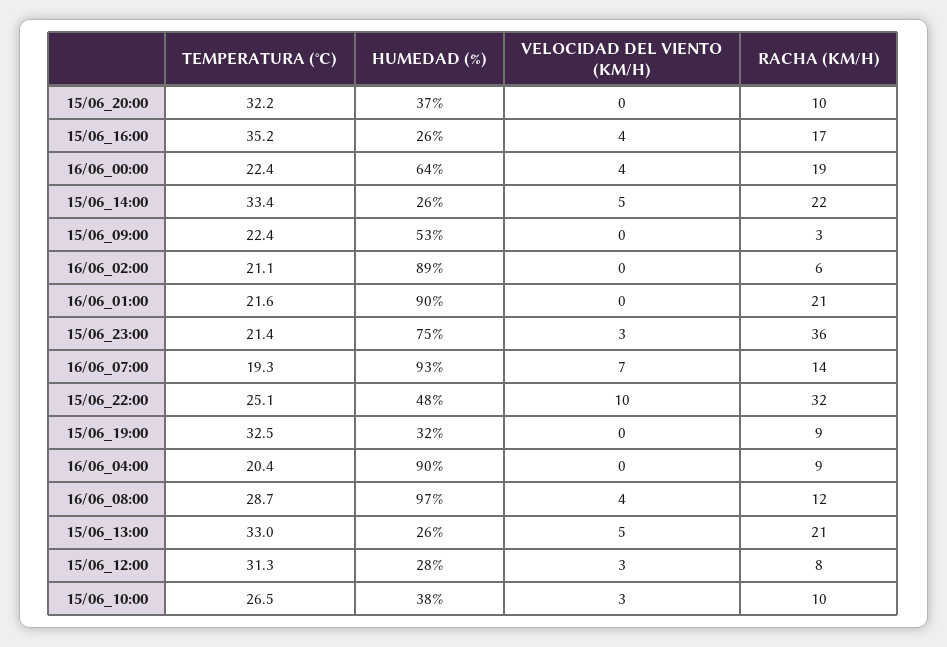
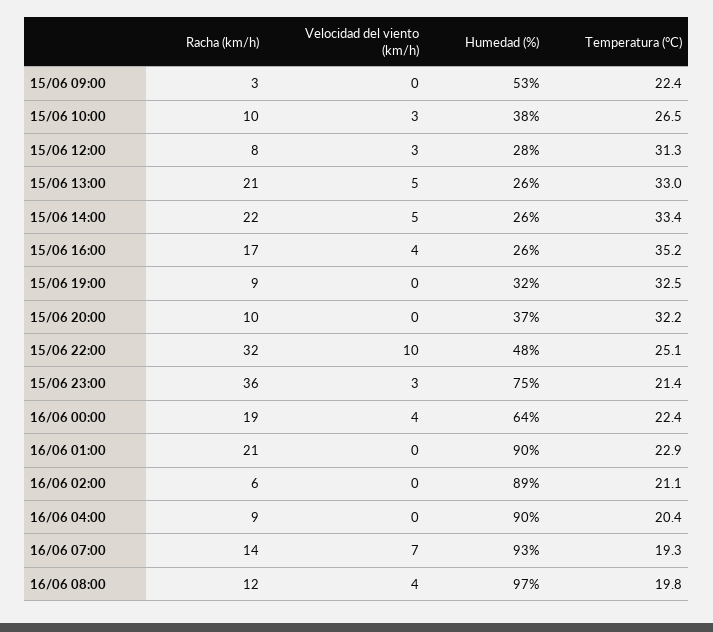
TEMPERATURA (°C), 16/06_01:00: 21.6 -> 22.9
TEMPERATURA (°C), 16/06_08:00: 28.7 -> 19.8

